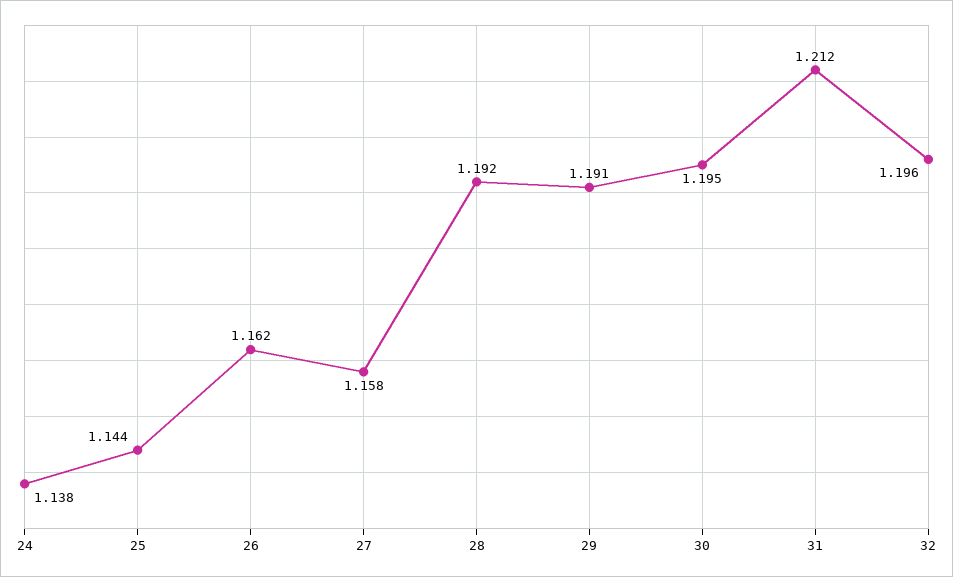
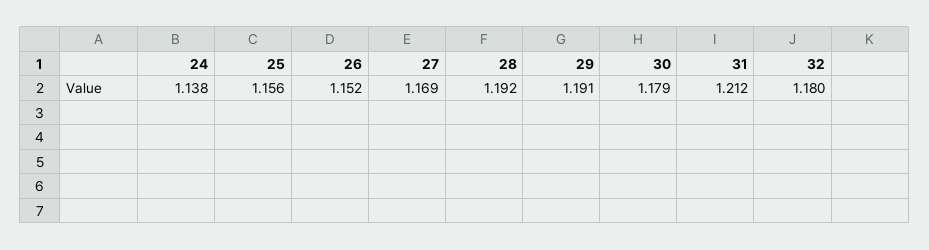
25: 1.144 -> 1.156
26: 1.162 -> 1.152
27: 1.158 -> 1.169
30: 1.195 -> 1.179
32: 1.196 -> 1.18

